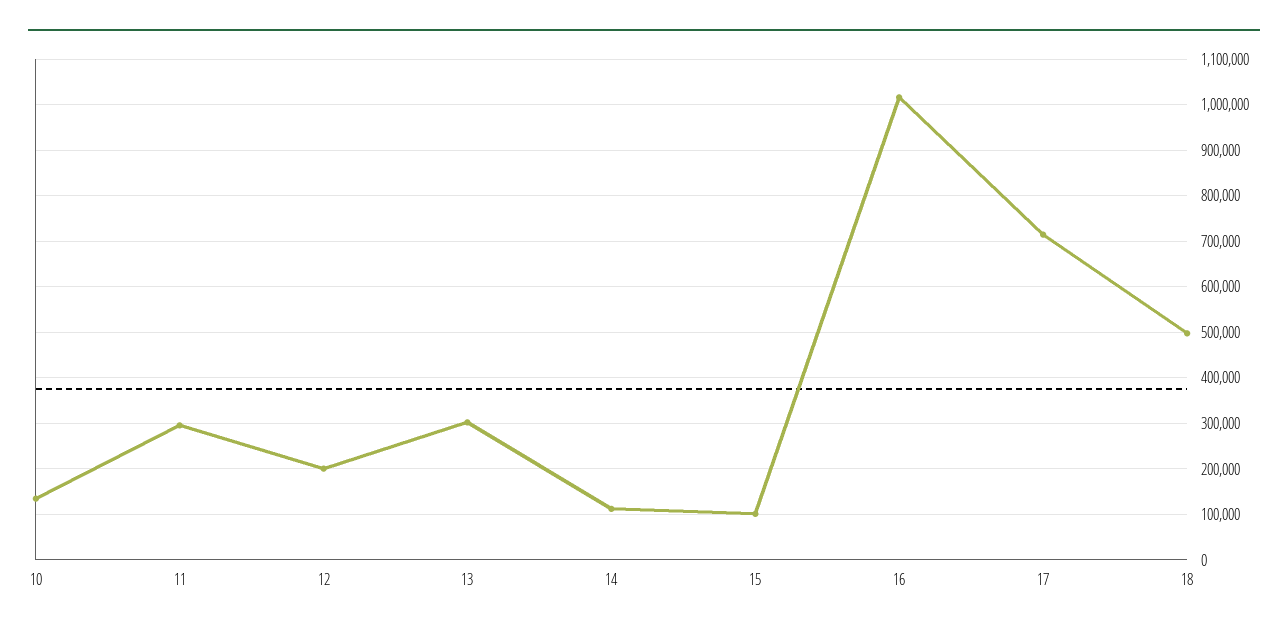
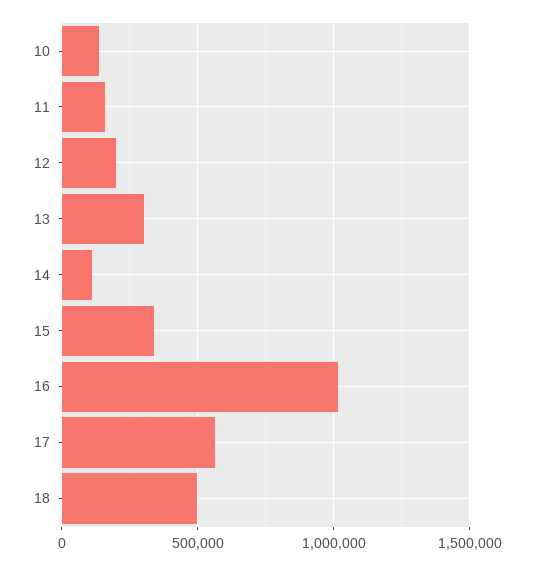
11: 300000 -> 150000
15: 100000 -> 350000
17: 720000 -> 550000

